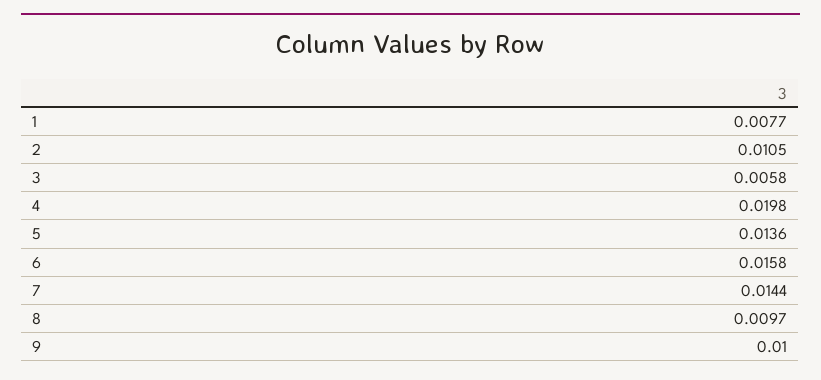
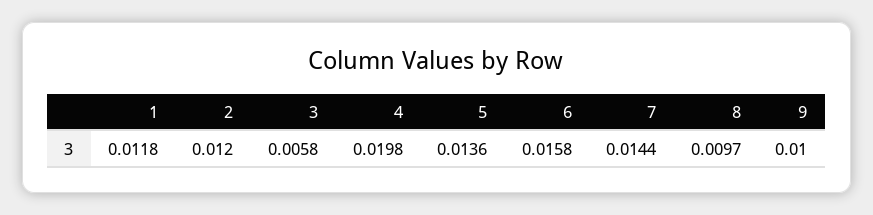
1: 0.0077 -> 0.0118
2: 0.0105 -> 0.012

